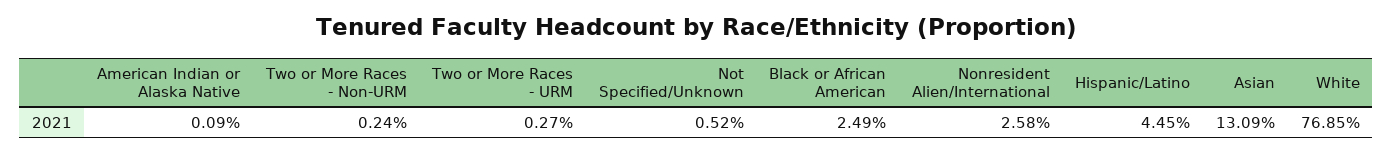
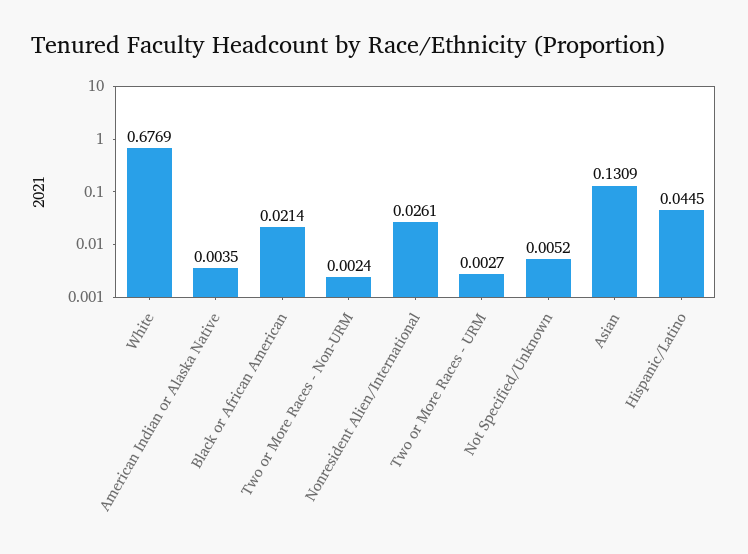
American Indian or Alaska Native: 0.0009 -> 0.0035
Black or African American: 0.0249 -> 0.0214
Nonresident Alien/International: 0.0258 -> 0.0261
White: 0.7685 -> 0.6769

